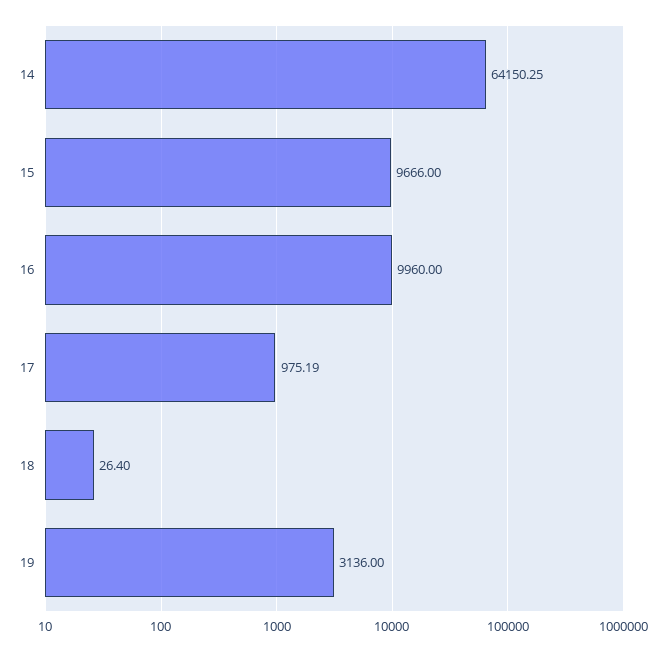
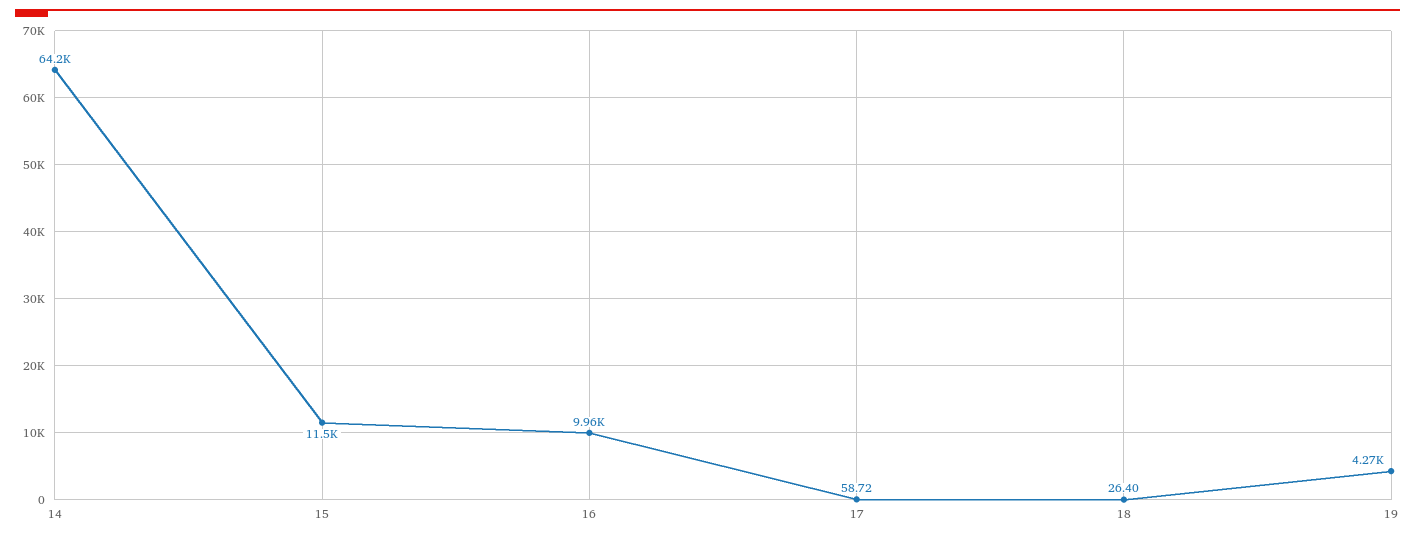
15: 9666 -> 11500
17: 975.19 -> 58.72
19: 3136 -> 4270

